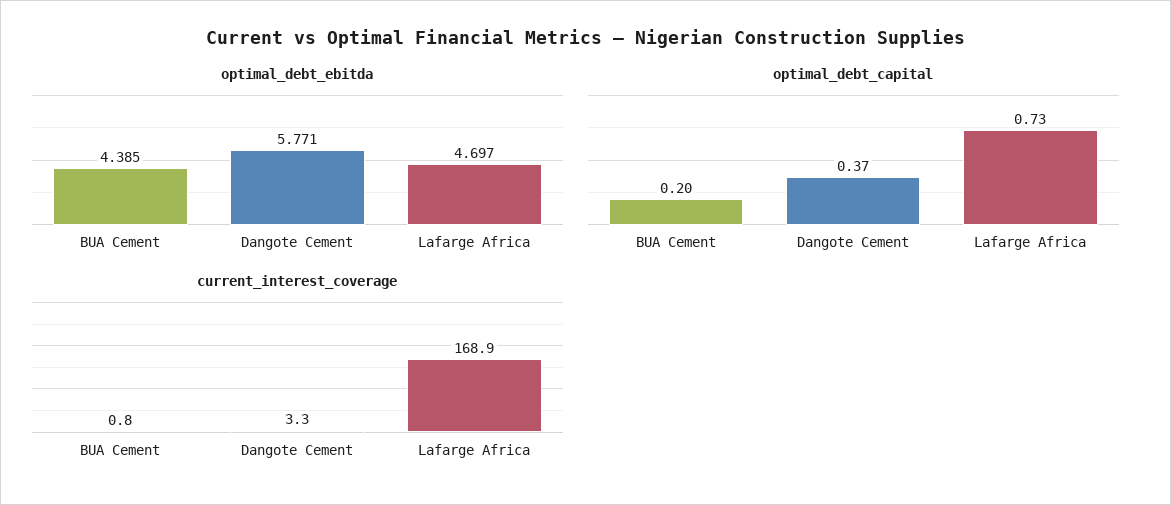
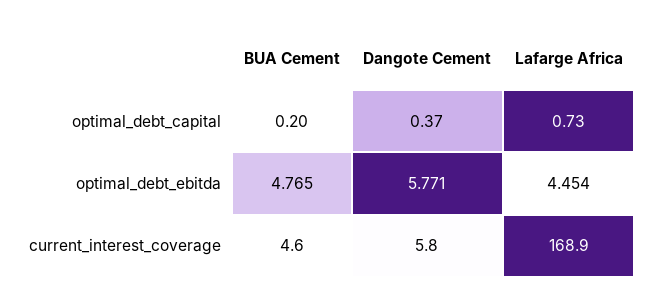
optimal_debt_ebitda, BUA Cement: 4.385 -> 4.765
optimal_debt_ebitda, Lafarge Africa: 4.697 -> 4.454
current_interest_coverage, BUA Cement: 0.8 -> 4.6
current_interest_coverage, Dangote Cement: 3.3 -> 5.8

